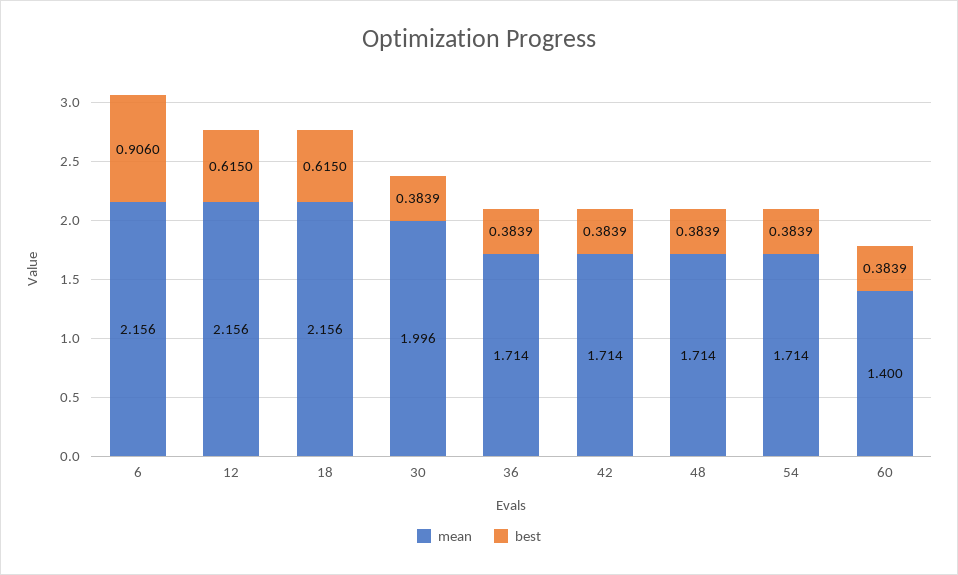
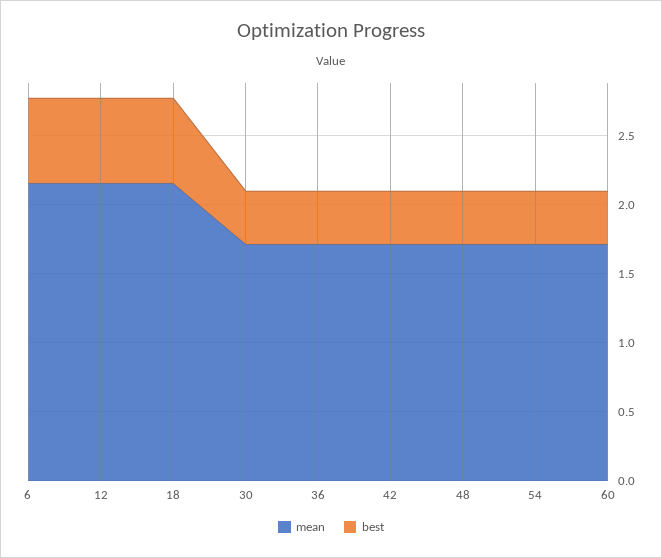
best, 6: 0.906 -> 0.6
mean, 30: 1.996 -> 1.7
mean, 60: 1.4 -> 1.7

